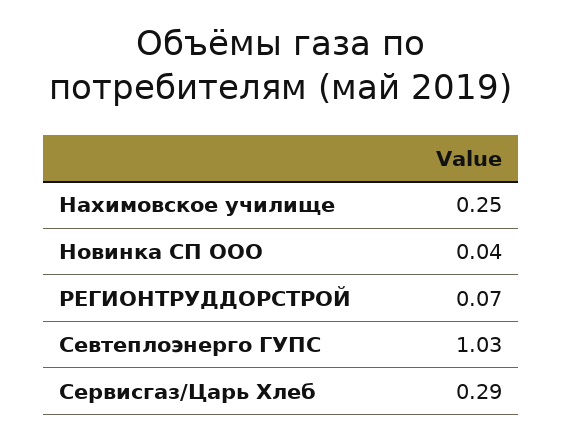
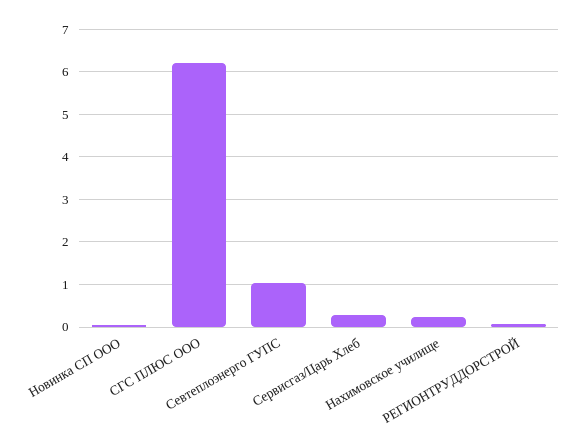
СГС ПЛЮС ООО: none -> 6.2

